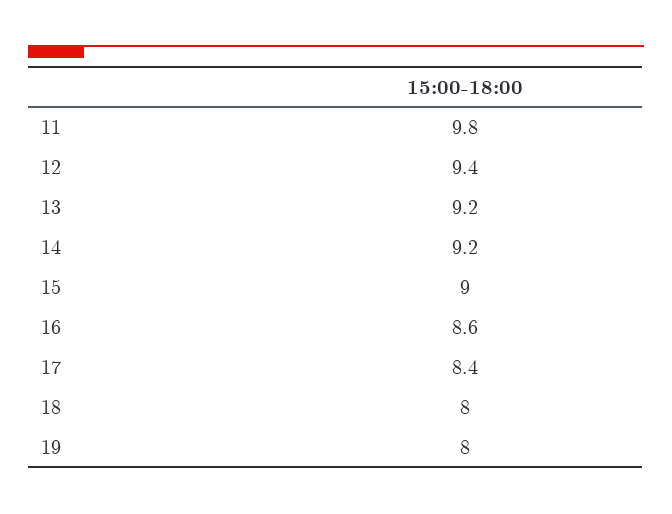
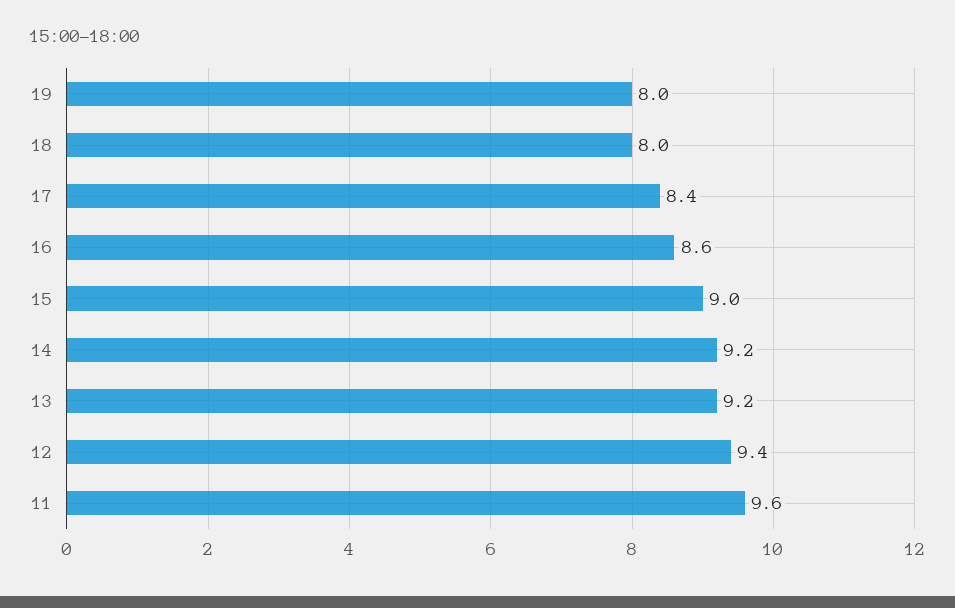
11: 9.8 -> 9.6

